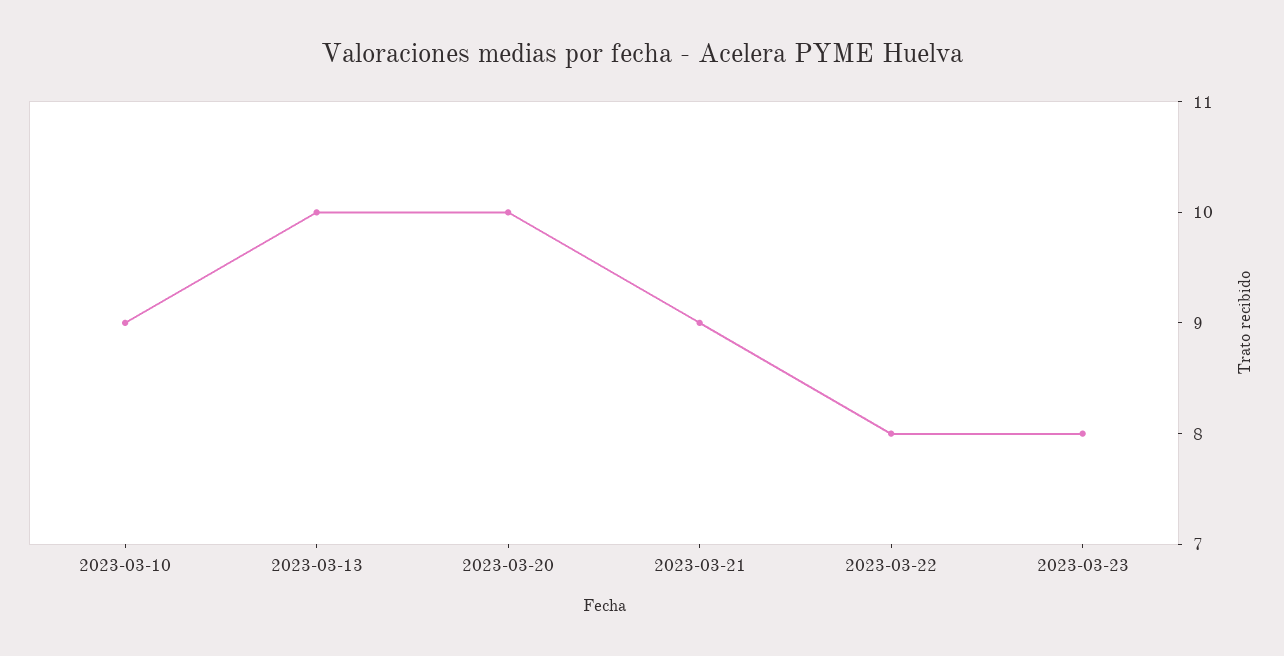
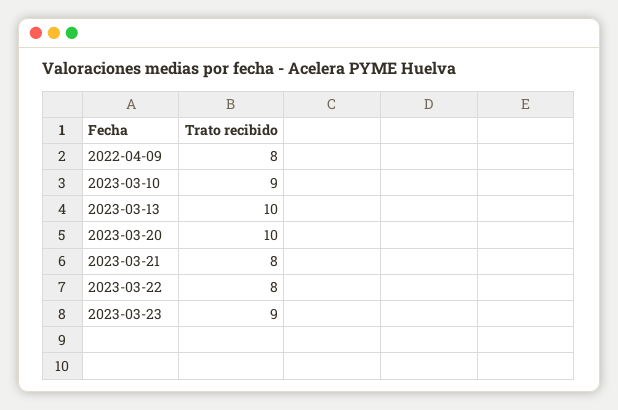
2023-03-21: 9 -> 8
2023-03-23: 8 -> 9
2022-04-09: none -> 8

